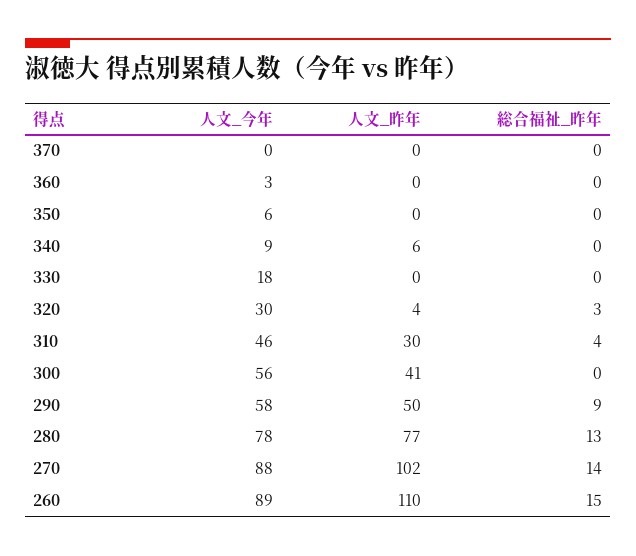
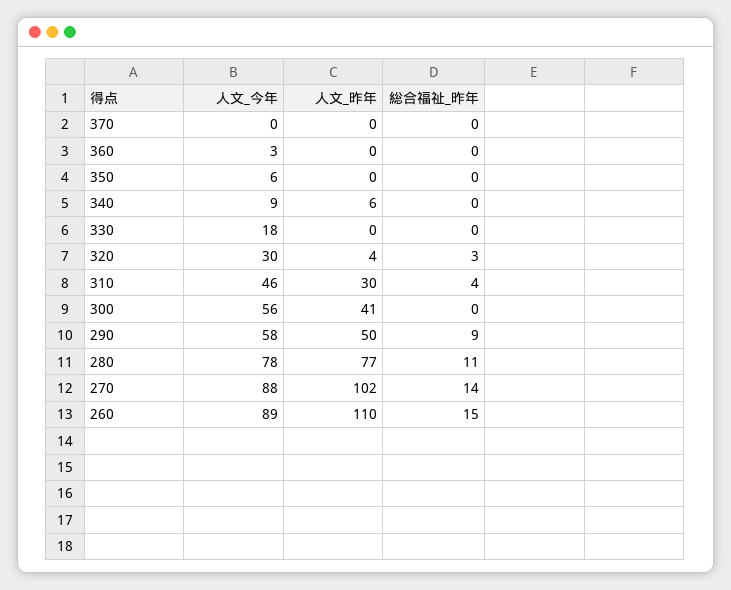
総合福祉_昨年, 280: 13 -> 11

